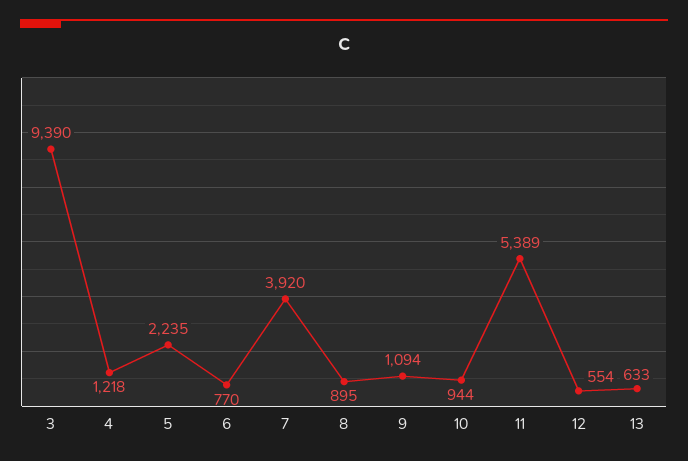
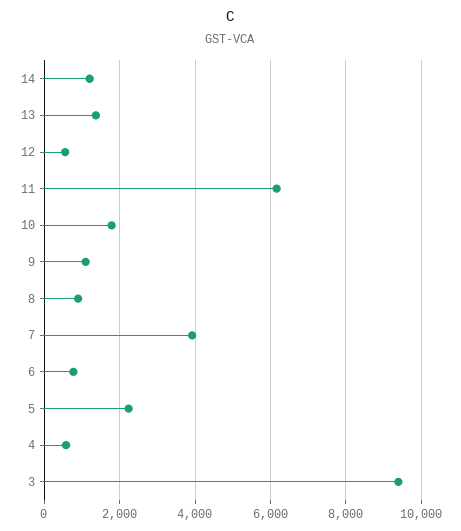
4: 1218 -> 600
10: 944 -> 1800
11: 5389 -> 6200
13: 633 -> 1400
14: none -> 1200

